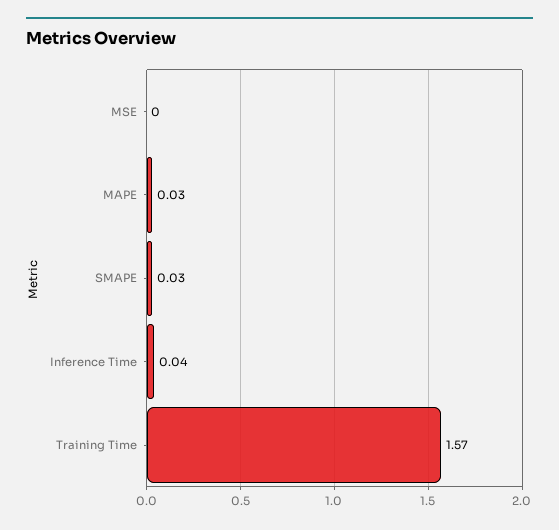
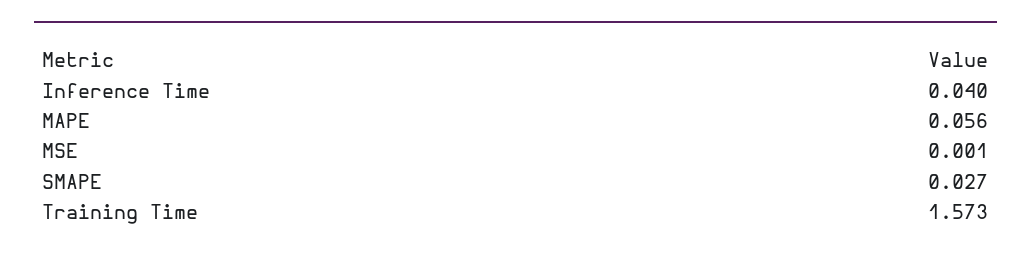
MAPE: 0.03 -> 0.056

